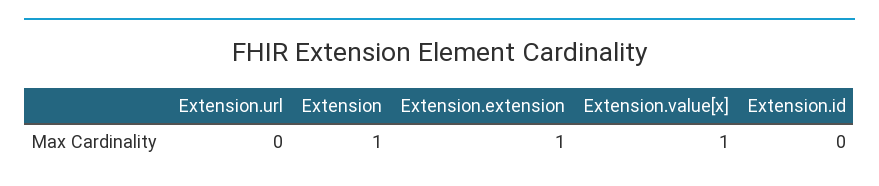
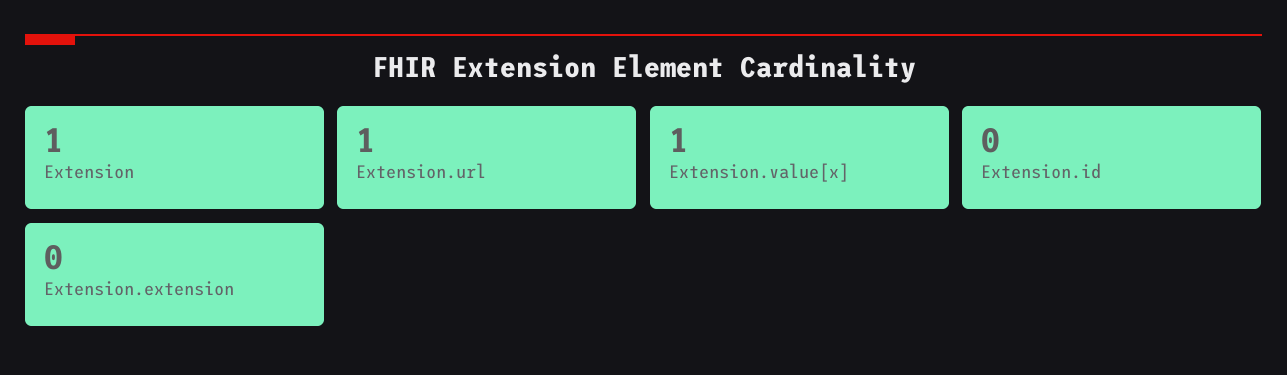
Extension.url: 0 -> 1
Extension.extension: 1 -> 0

